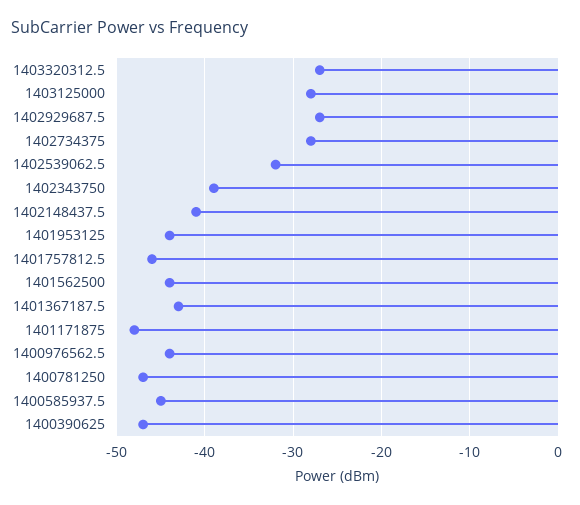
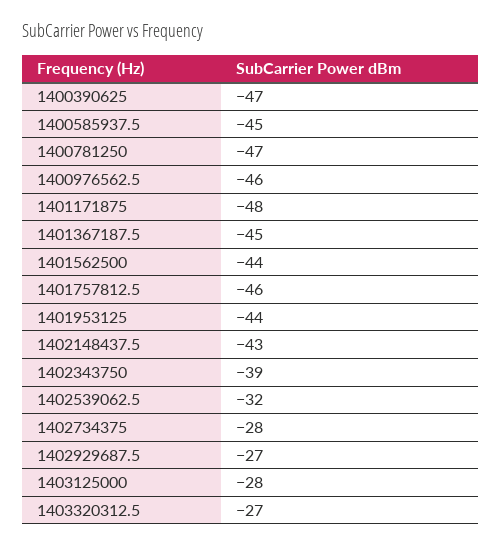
1402148437.5: -41 -> -43
1401367187.5: -43 -> -45
1400976562.5: -44 -> -46

